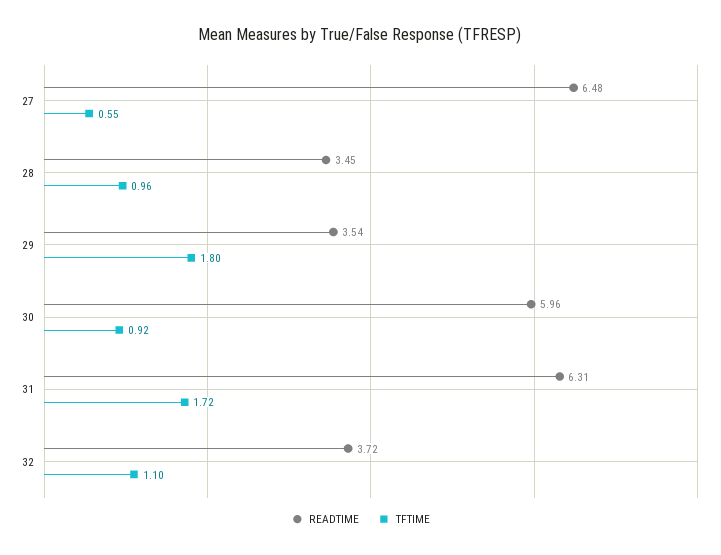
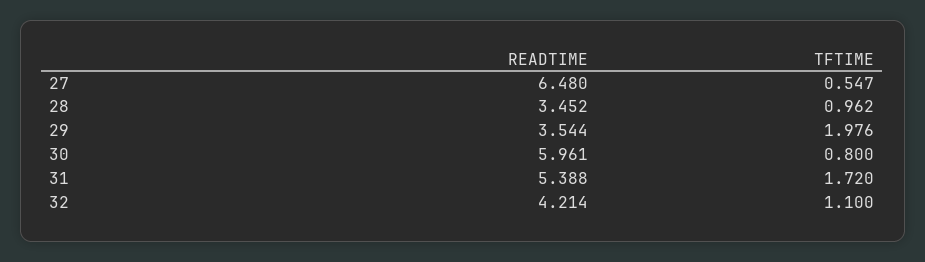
TFTIME, 29: 1.8 -> 1.976
TFTIME, 30: 0.92 -> 0.8
READTIME, 31: 6.31 -> 5.388
READTIME, 32: 3.72 -> 4.214

